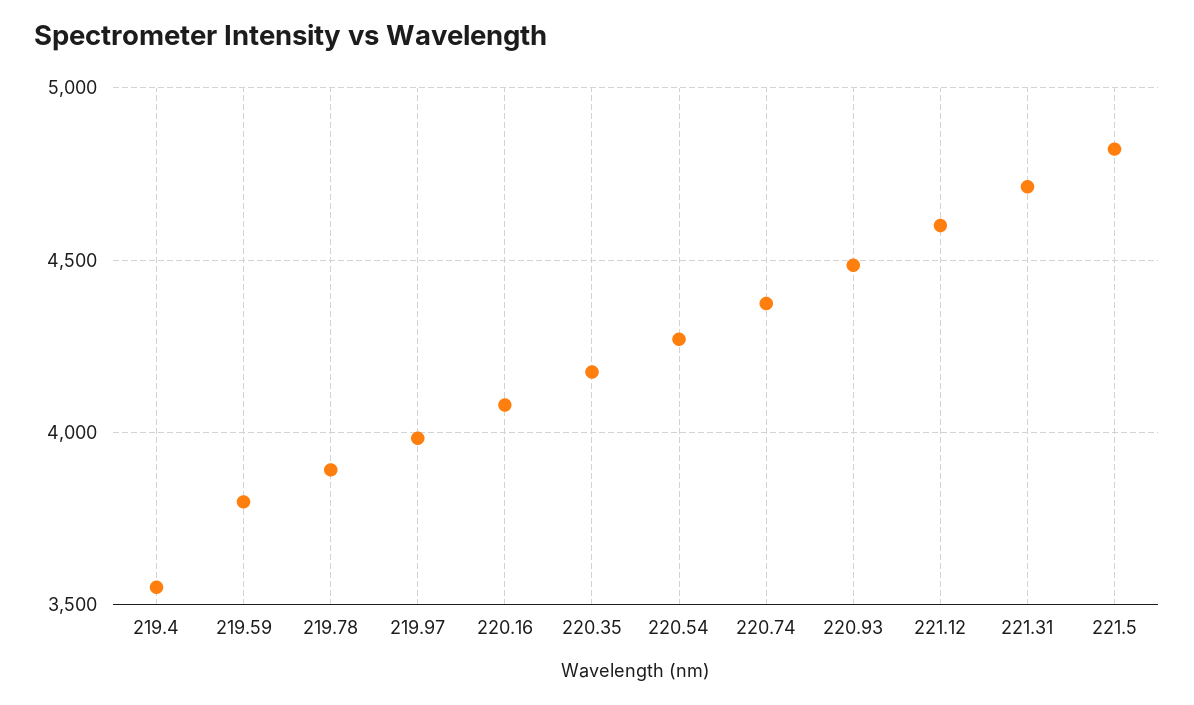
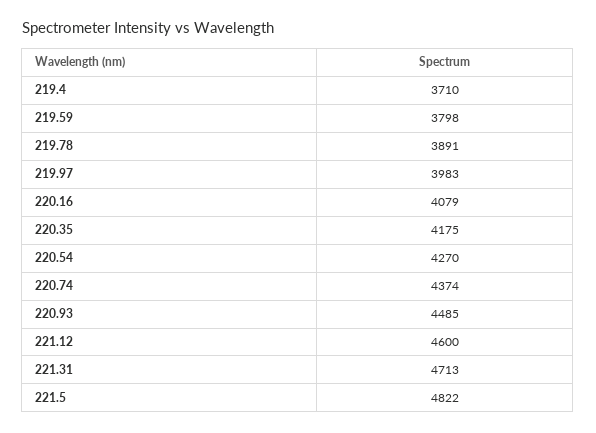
219.4: 3550 -> 3710

